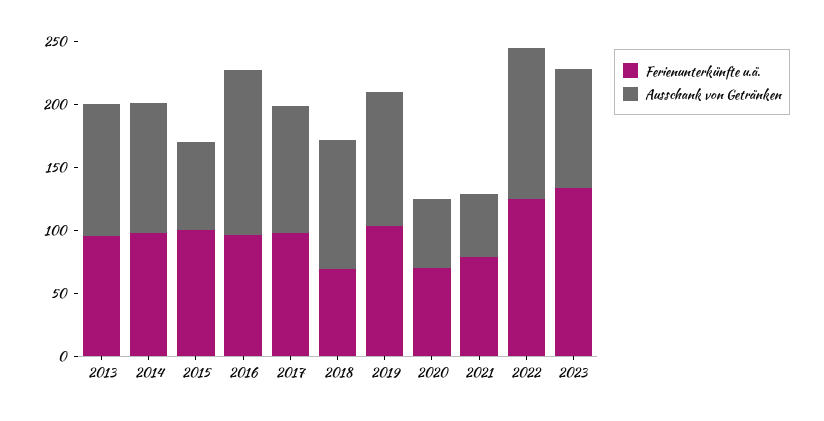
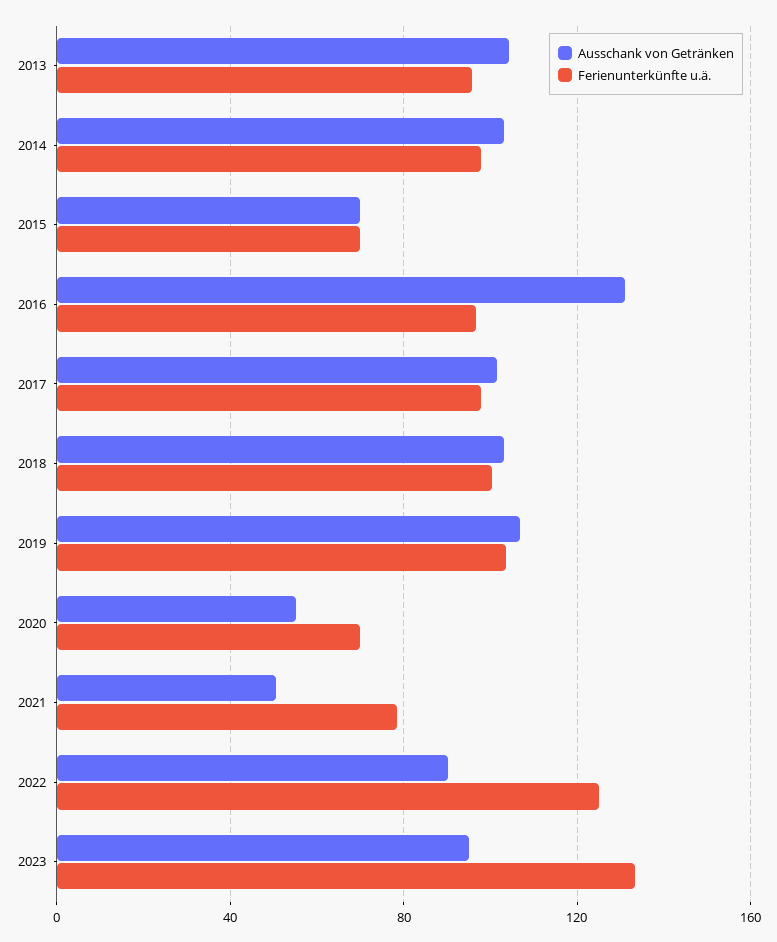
Ferienunterkünfte u.ä., 2015: 100 -> 70
Ferienunterkünfte u.ä., 2018: 70 -> 100
Ausschank von Getränken, 2022: 120 -> 90

